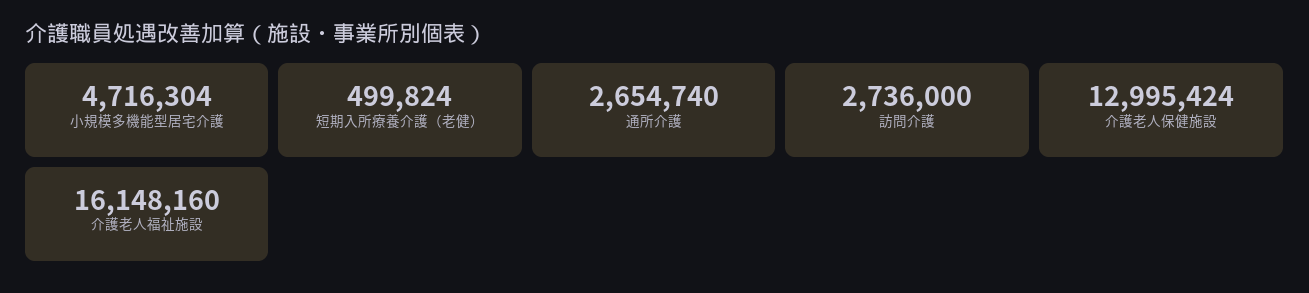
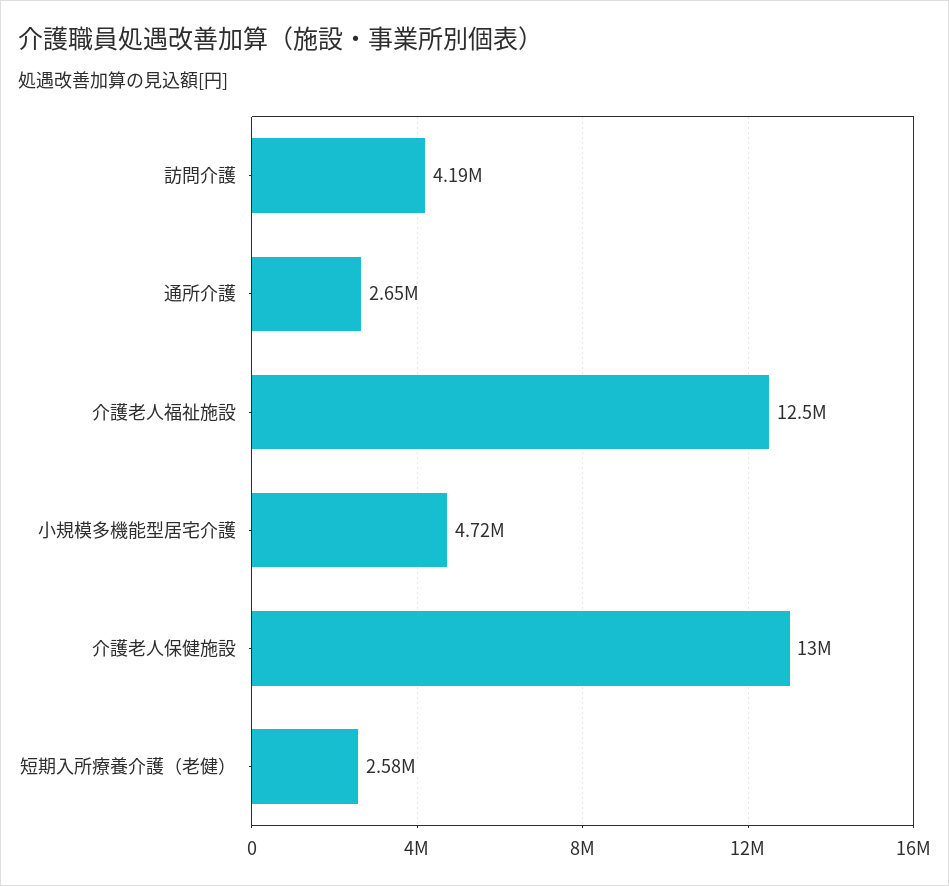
短期入所療養介護（老健）: 499824 -> 2580000
訪問介護: 2736000 -> 4190000
介護老人福祉施設: 16148160 -> 12500000

